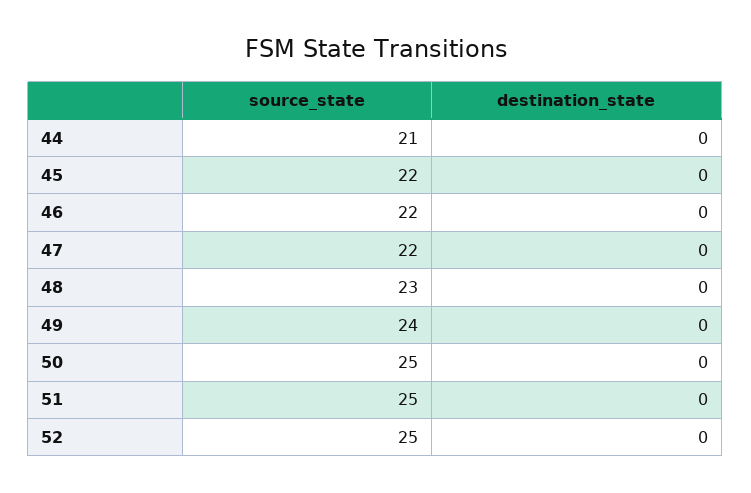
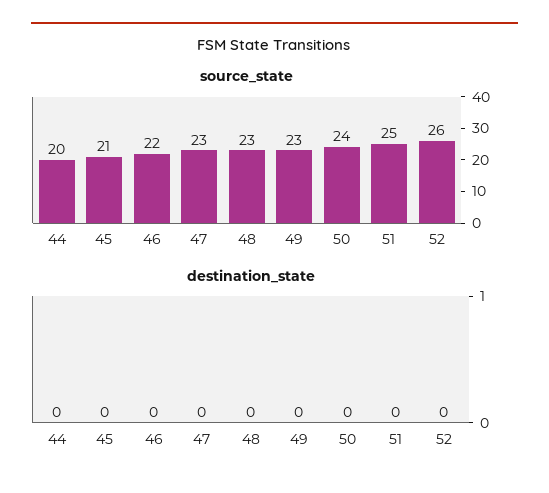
source_state, 44: 21 -> 20
source_state, 45: 22 -> 21
source_state, 47: 22 -> 23
source_state, 49: 24 -> 23
source_state, 50: 25 -> 24
source_state, 52: 25 -> 26

